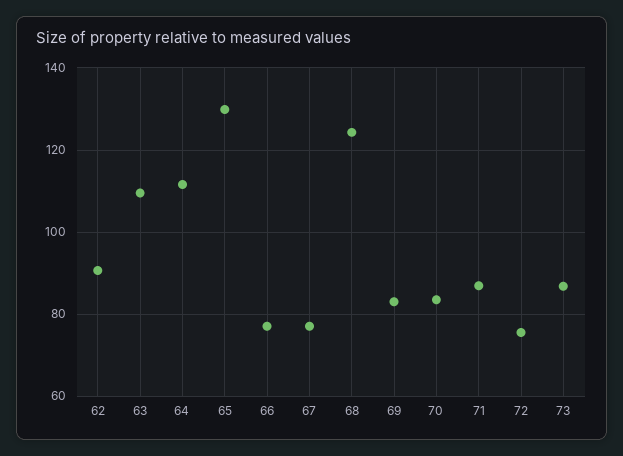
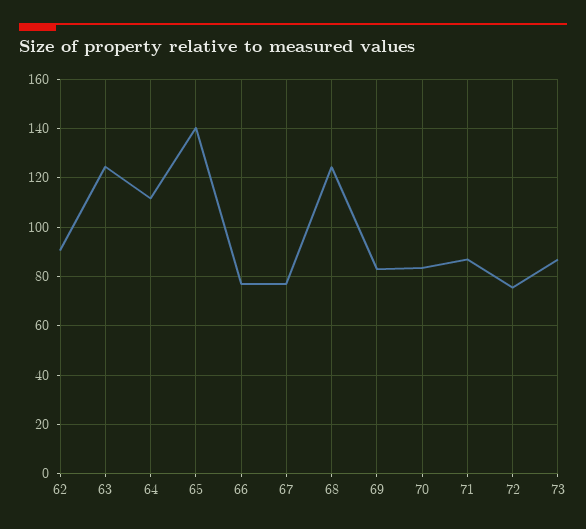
63: 110 -> 125
65: 130 -> 140

